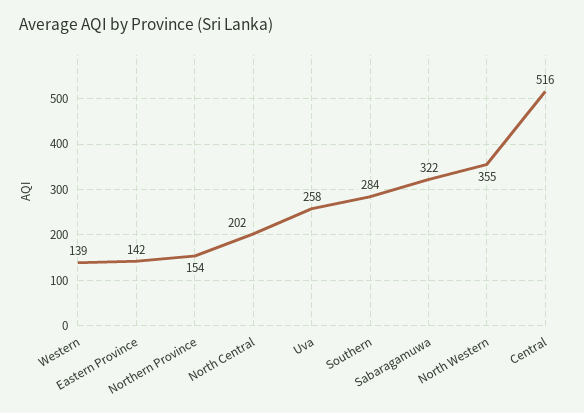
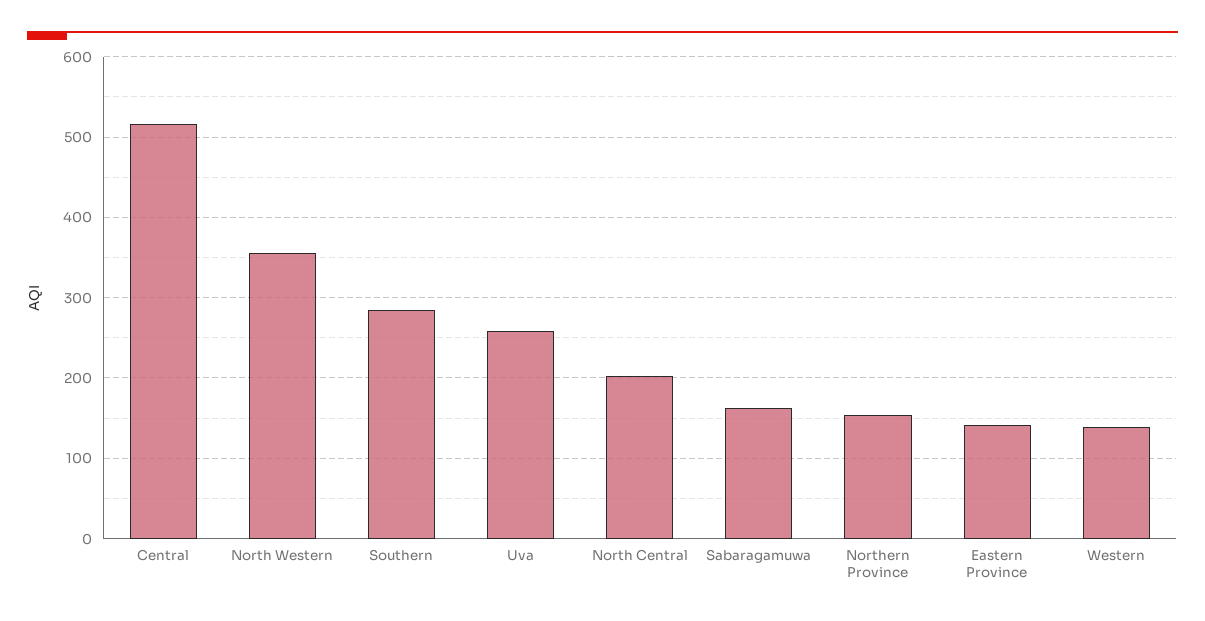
Sabaragamuwa: 322 -> 160

